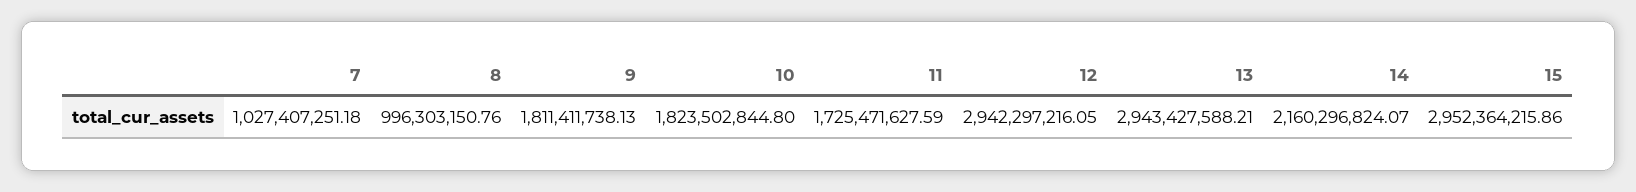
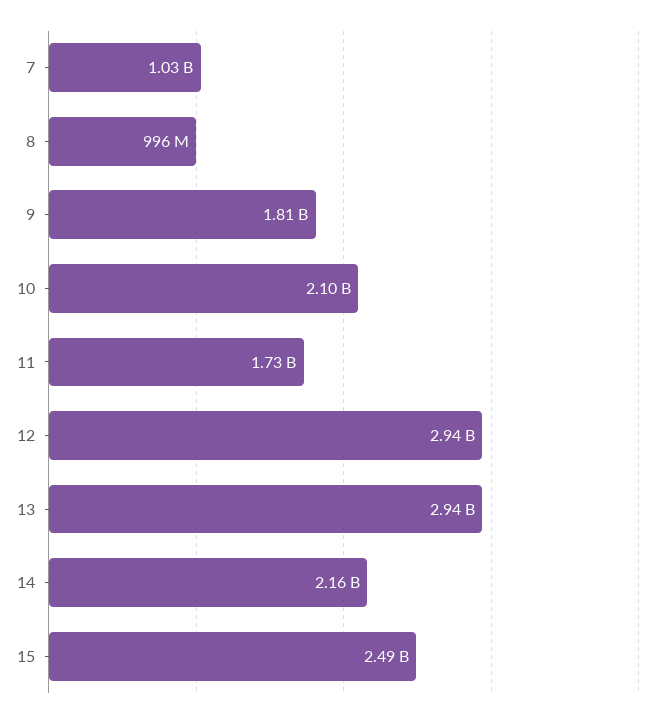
10: 1823502844.8 -> 2100000000
15: 2952364215.86 -> 2490000000

